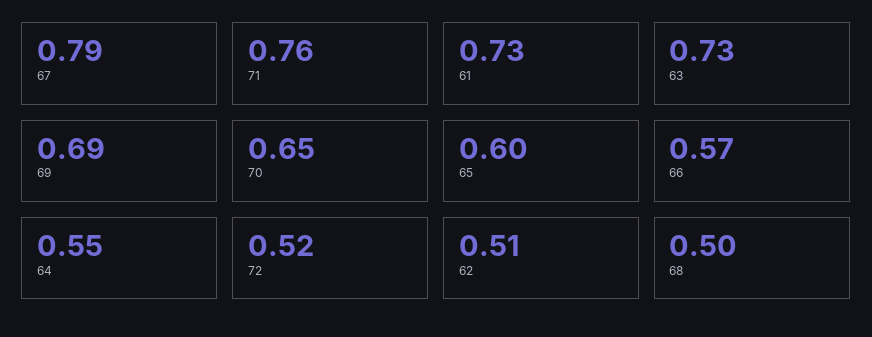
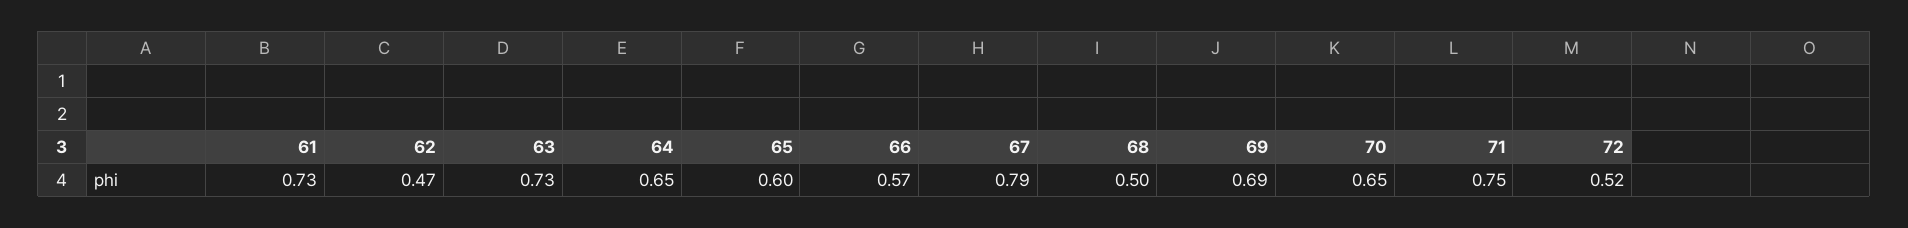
71: 0.76 -> 0.75
64: 0.55 -> 0.65
62: 0.51 -> 0.47

